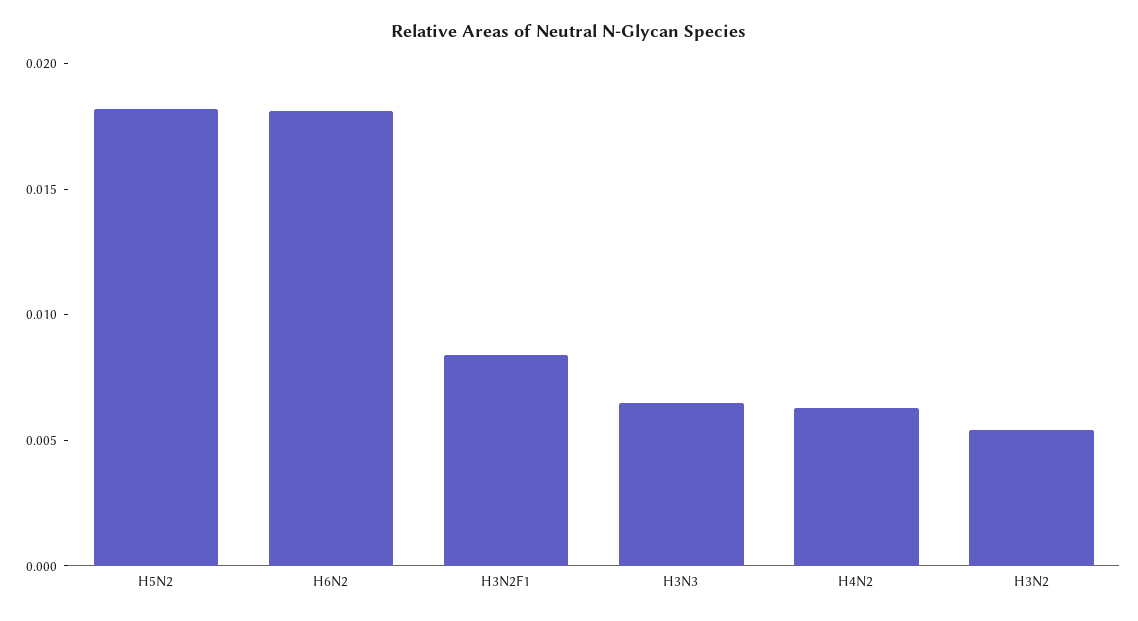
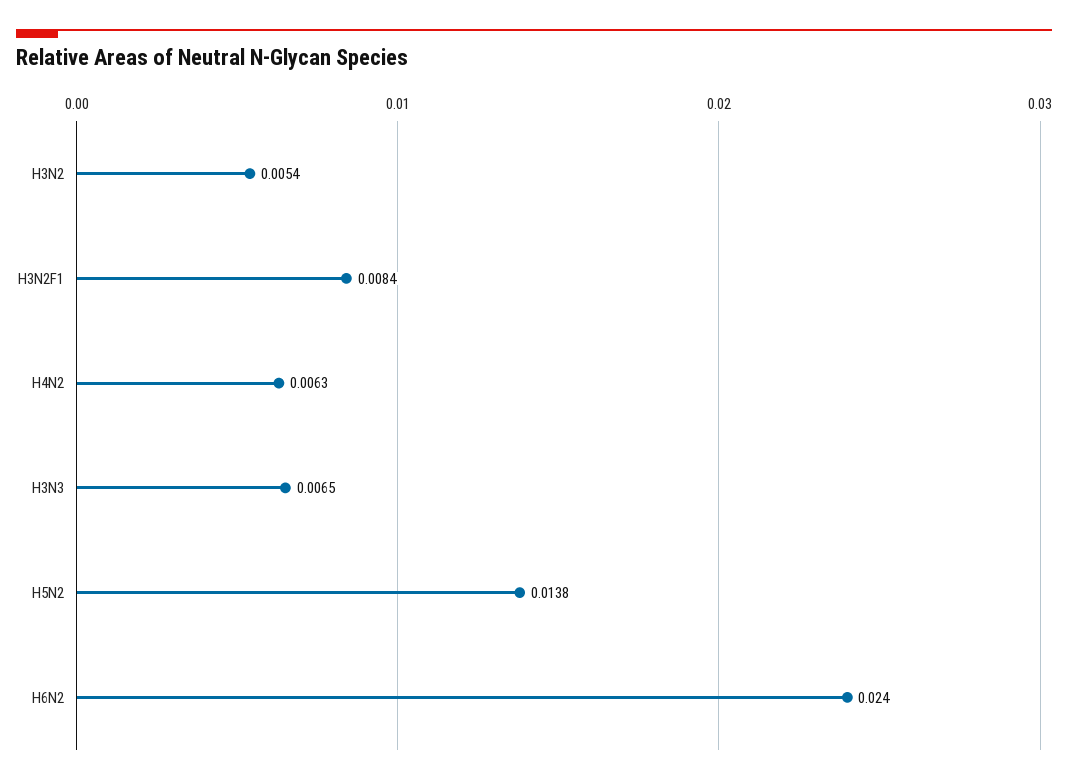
H5N2: 0.018 -> 0.0138
H6N2: 0.018 -> 0.024

